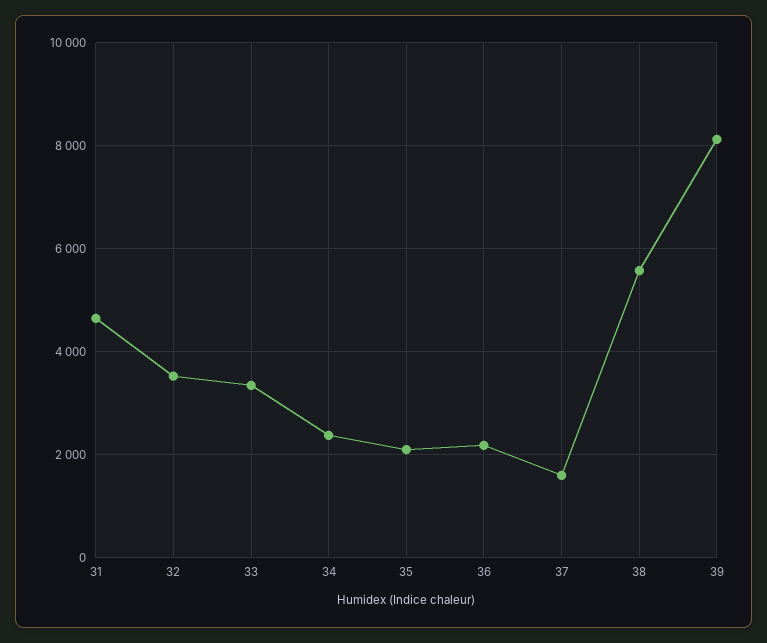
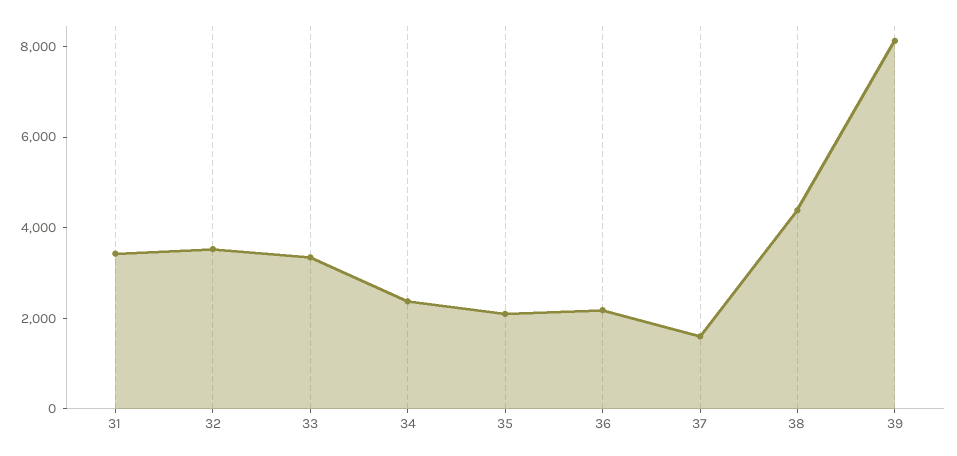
31: 4600 -> 3500
38: 5600 -> 4500

